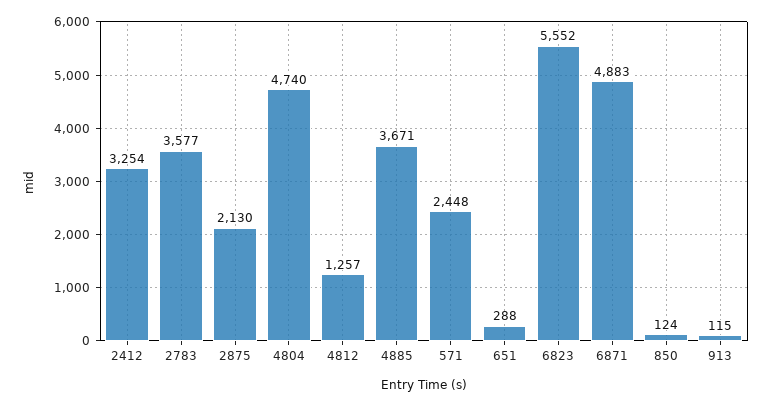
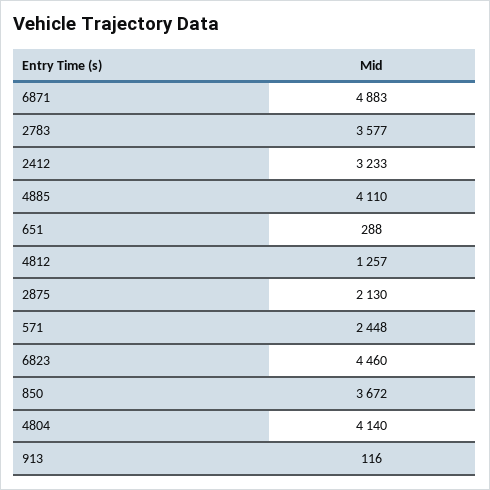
2412: 3254 -> 3233
4804: 4740 -> 4140
4885: 3671 -> 4110
6823: 5552 -> 4460
850: 124 -> 3672
913: 115 -> 116

